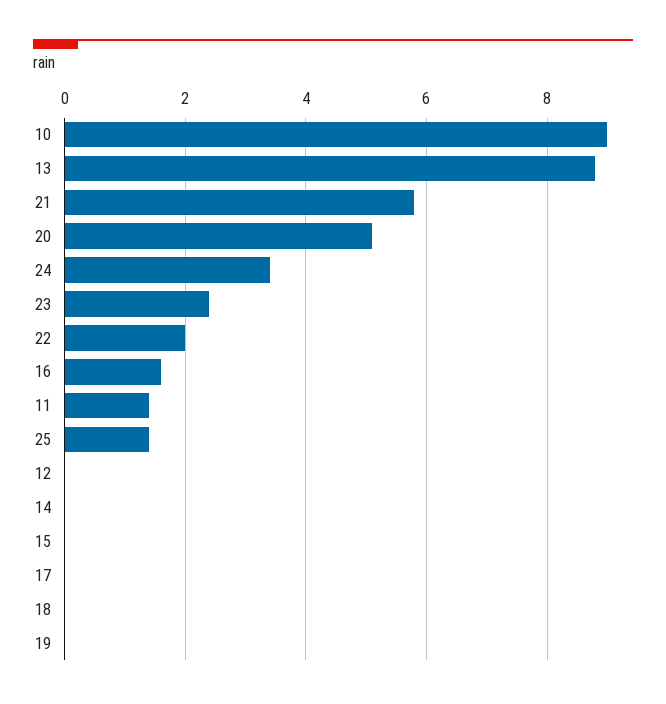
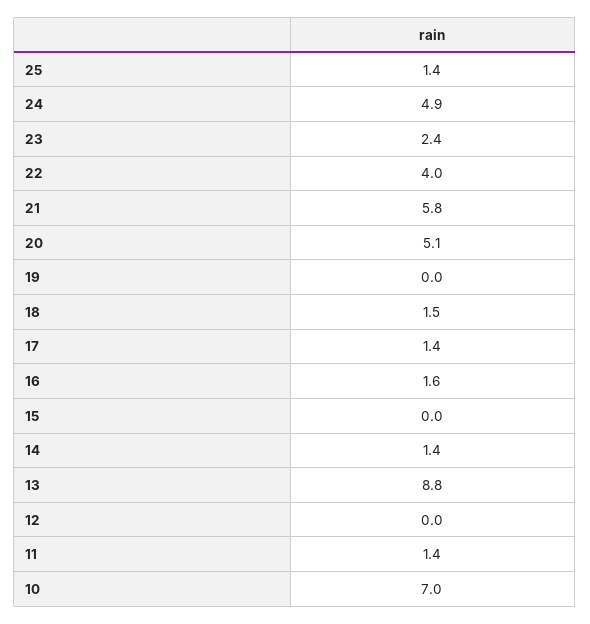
10: 9 -> 7
24: 3.5 -> 4.9
22: 2 -> 4
14: 0 -> 1.4
17: 0 -> 1.4
18: 0 -> 1.5

